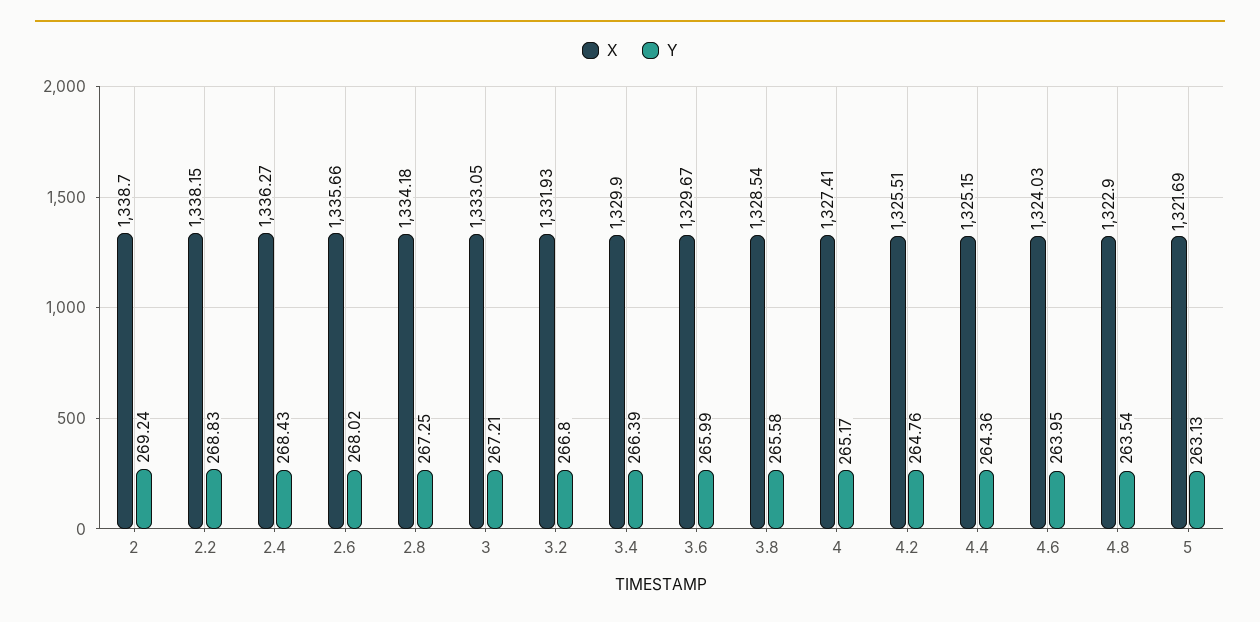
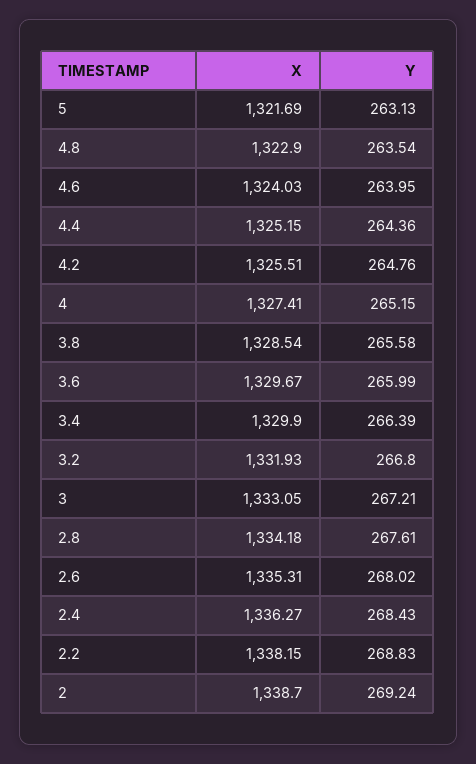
X, 2.6: 1335.66 -> 1335.31
Y, 2.8: 267.25 -> 267.61
Y, 4: 265.17 -> 265.15

